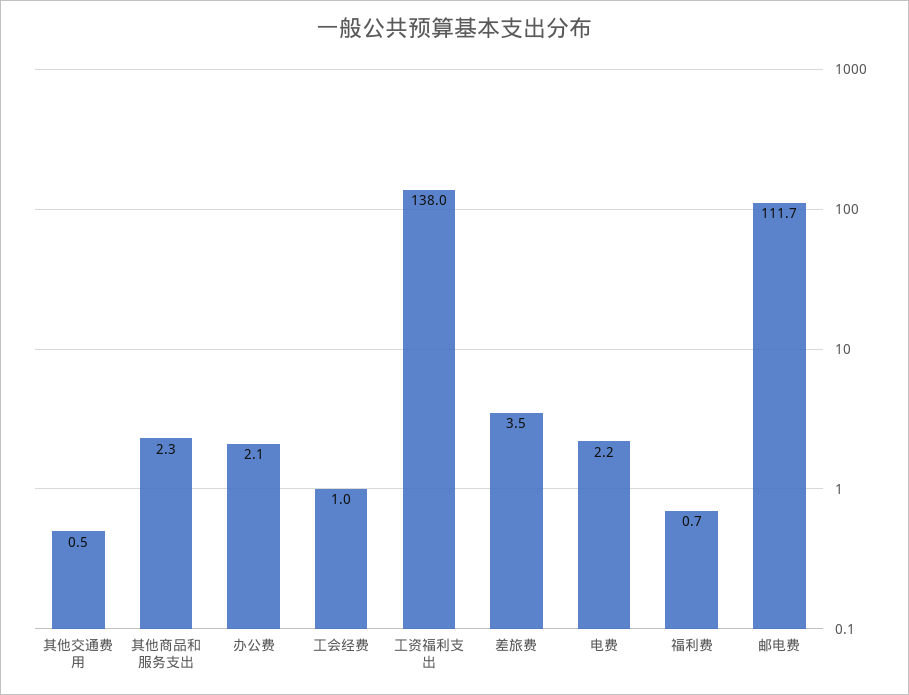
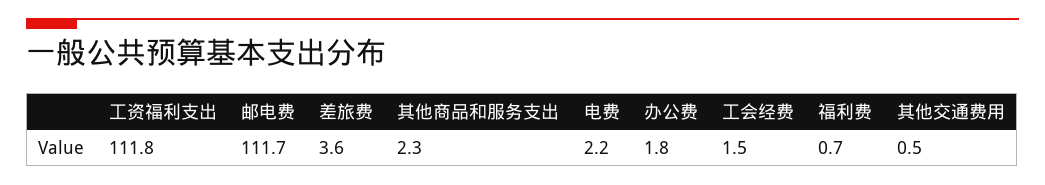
办公费: 2.1 -> 1.8
工会经费: 1 -> 1.5
工资福利支出: 138 -> 111.8
差旅费: 3.5 -> 3.6

